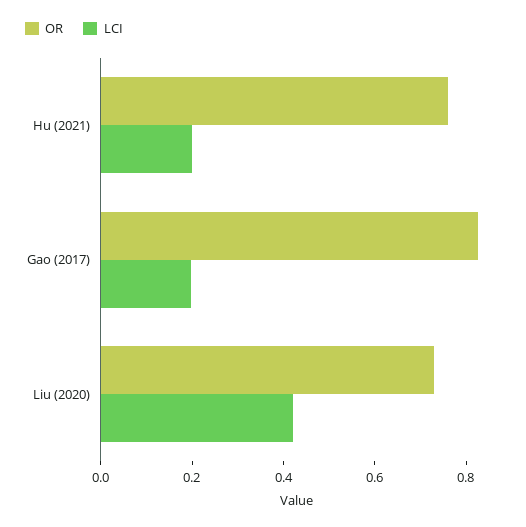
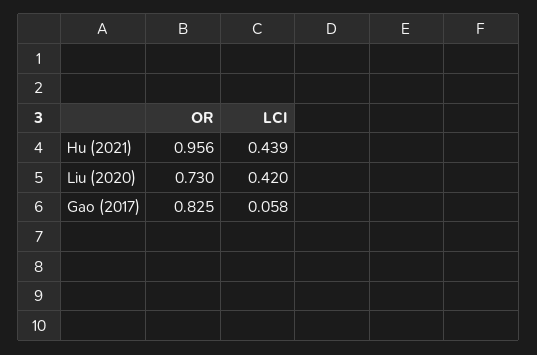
OR, Hu (2021): 0.75 -> 0.956
LCI, Hu (2021): 0.2 -> 0.439
LCI, Gao (2017): 0.2 -> 0.058

